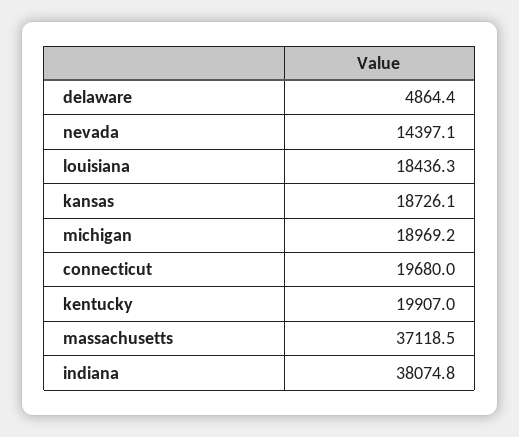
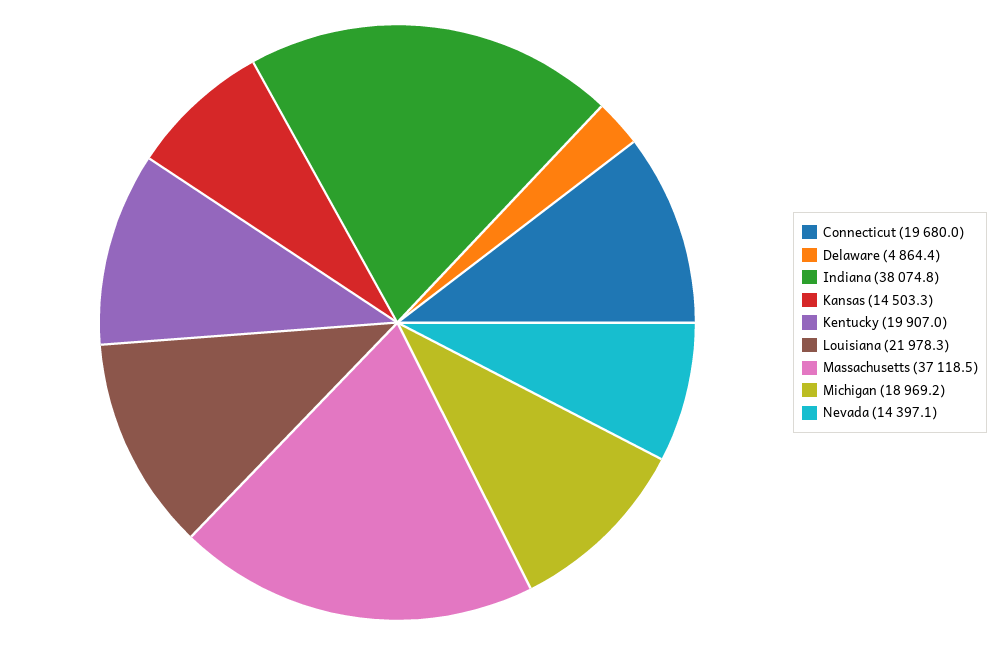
louisiana: 18436.3 -> 21978.3
kansas: 18726.1 -> 14503.3

